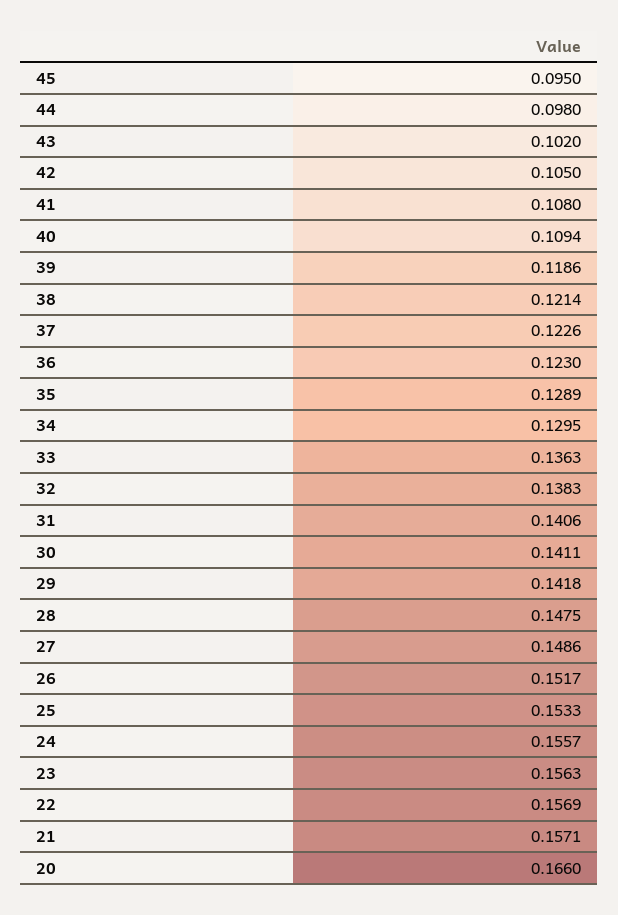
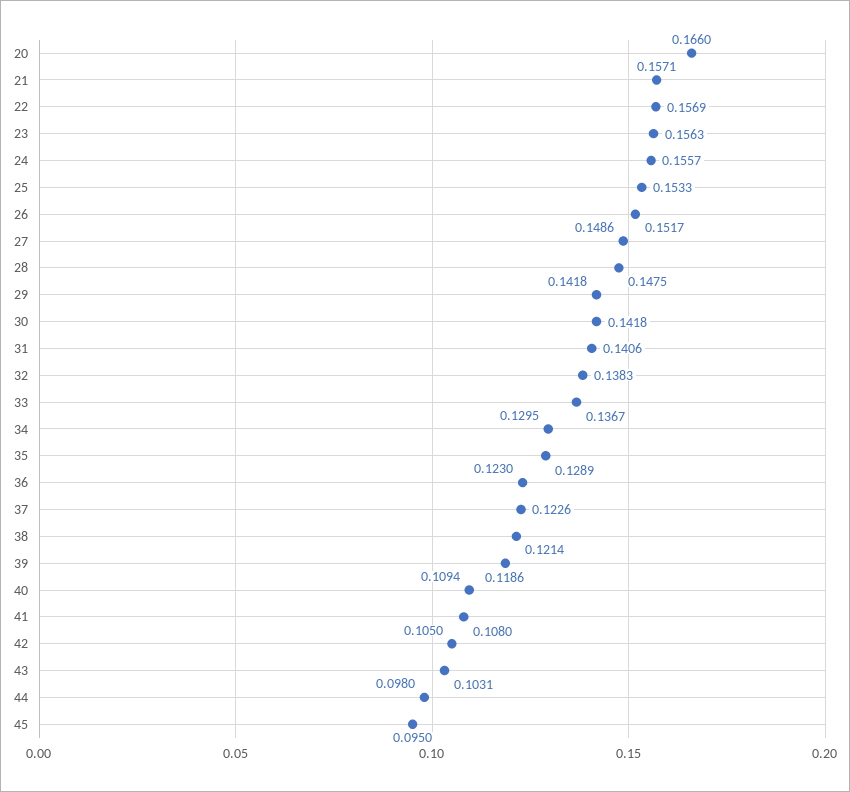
43: 0.102 -> 0.1031
33: 0.1363 -> 0.1367
30: 0.1411 -> 0.1418

